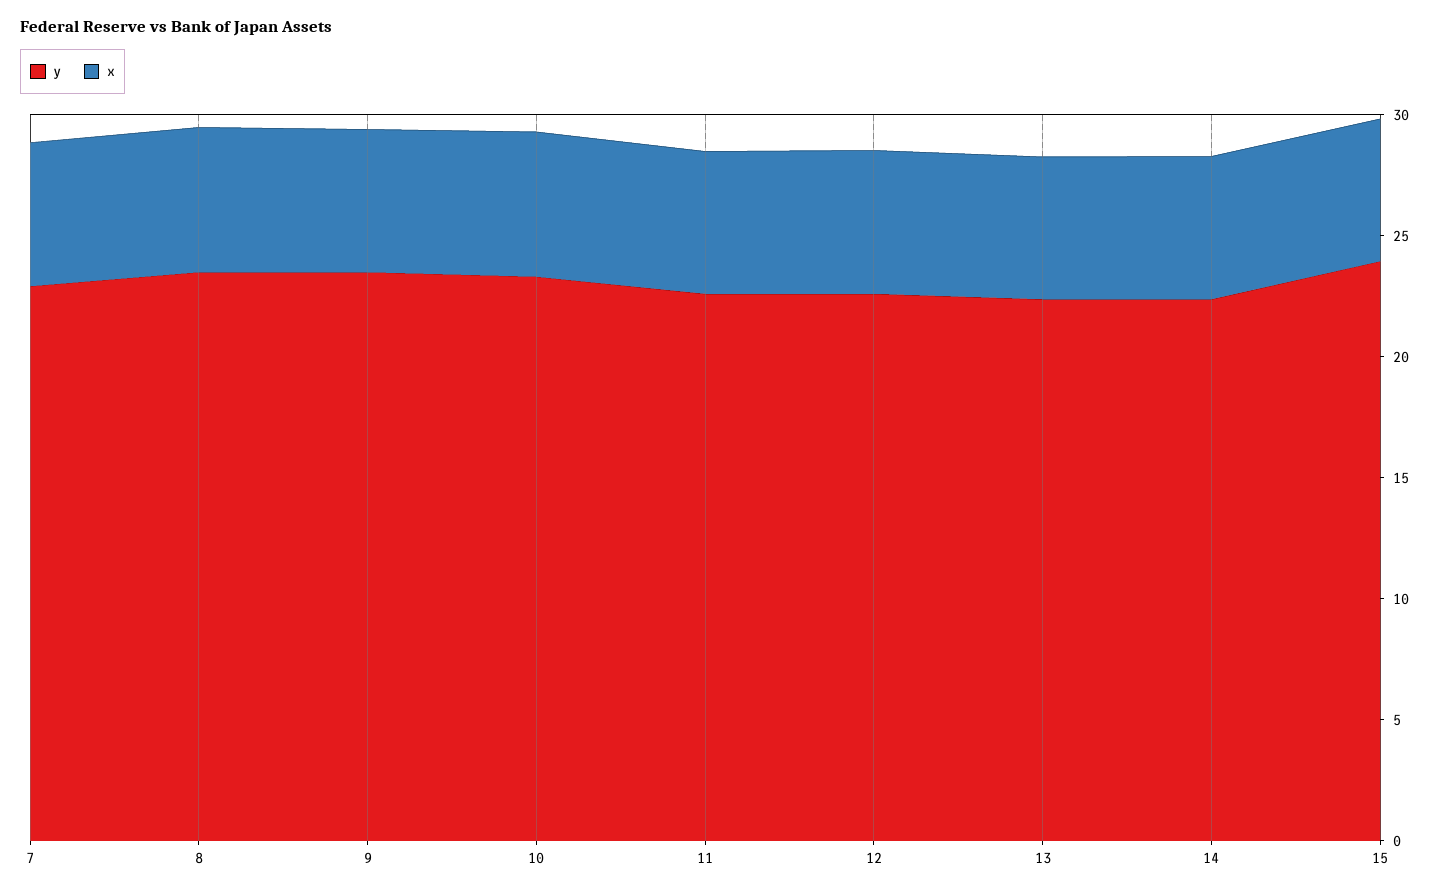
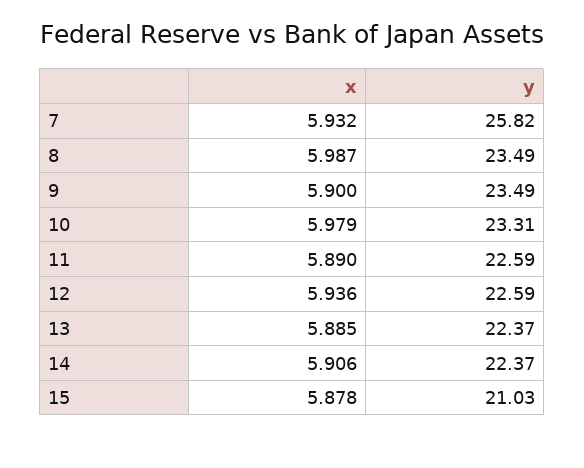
y, 7: 23 -> 25.82
y, 15: 24 -> 21.03

